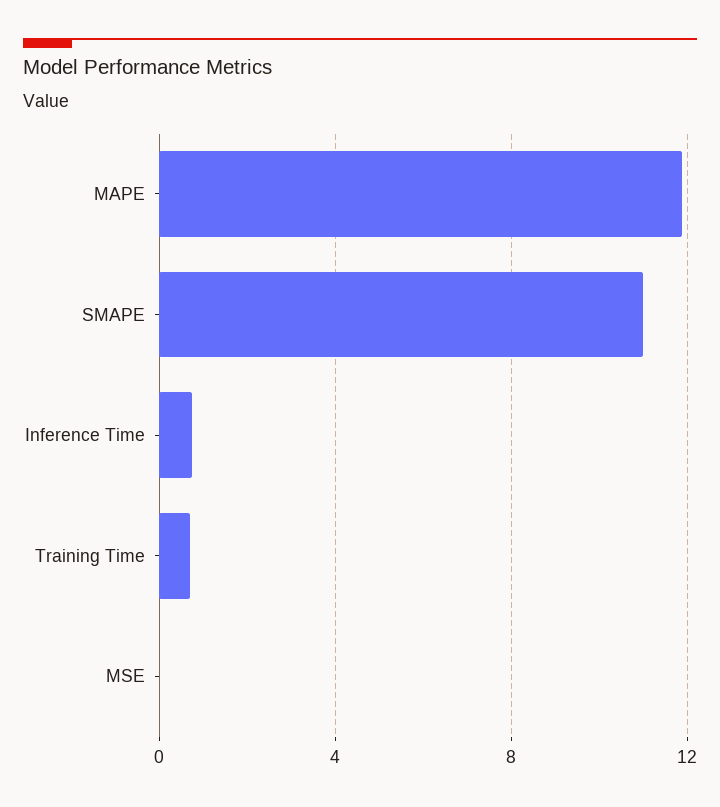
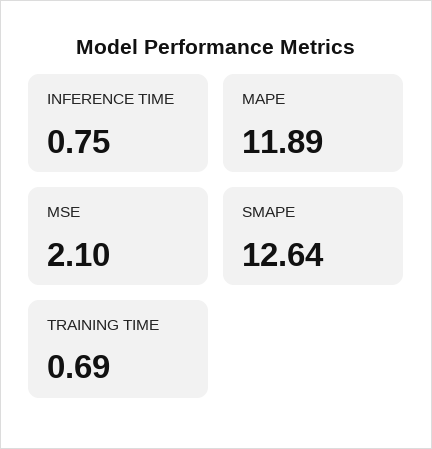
SMAPE: 11 -> 12.64
MSE: 0 -> 2.1

